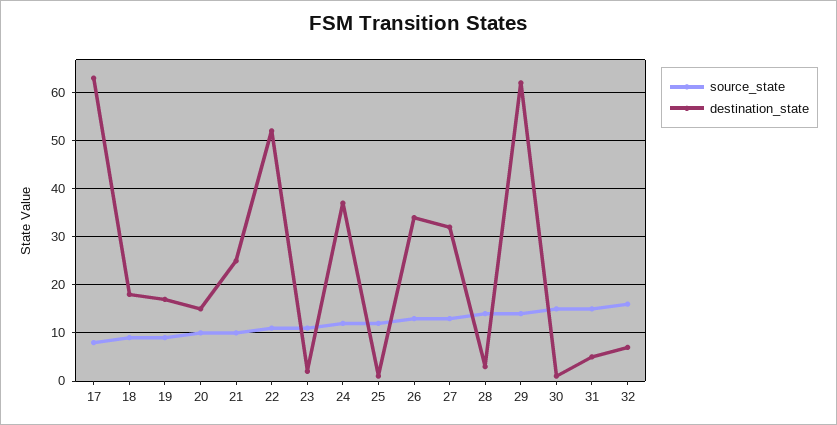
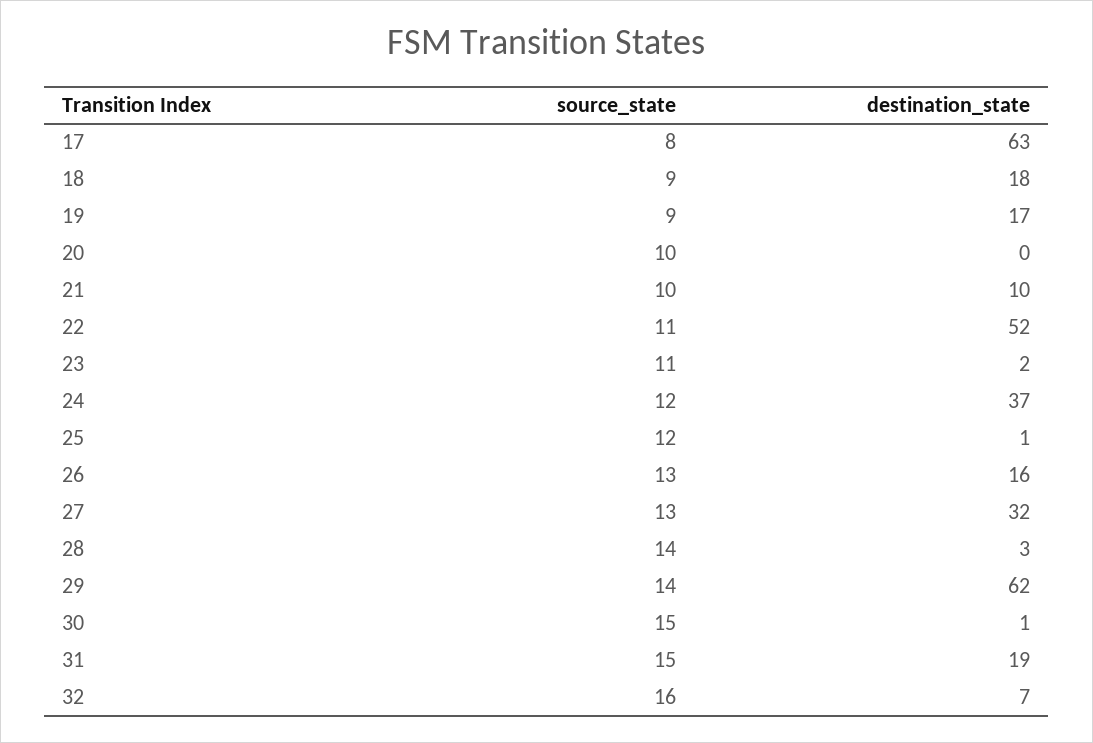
destination_state, 20: 15 -> 0
destination_state, 21: 25 -> 10
destination_state, 26: 35 -> 16
destination_state, 31: 5 -> 19

